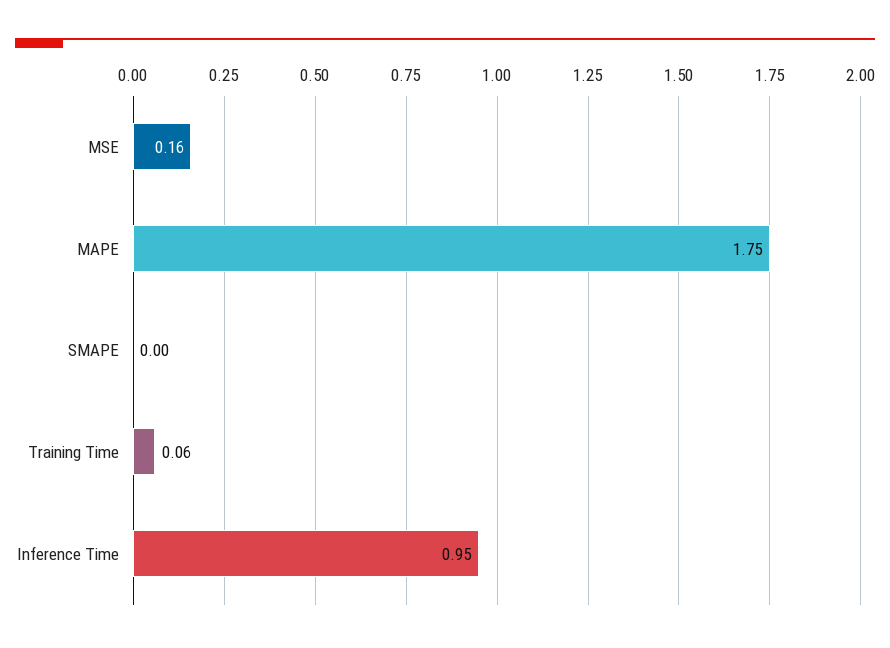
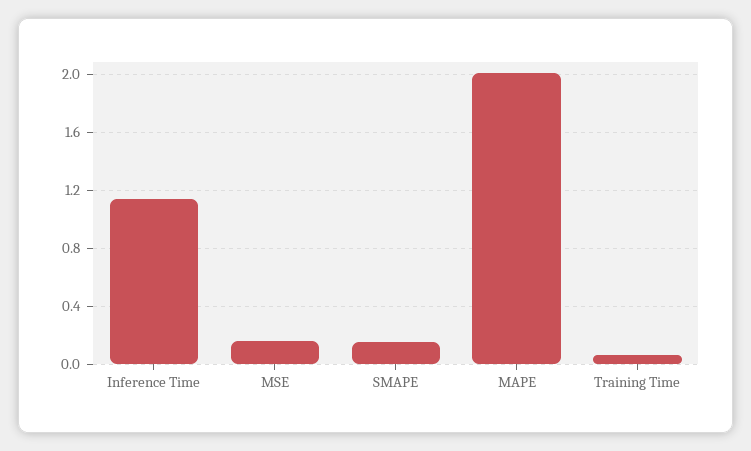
MAPE: 1.75 -> 2
SMAPE: 0 -> 0.15
Inference Time: 0.95 -> 1.15

